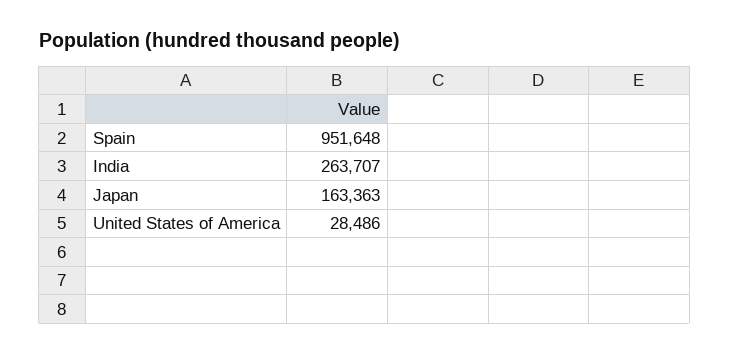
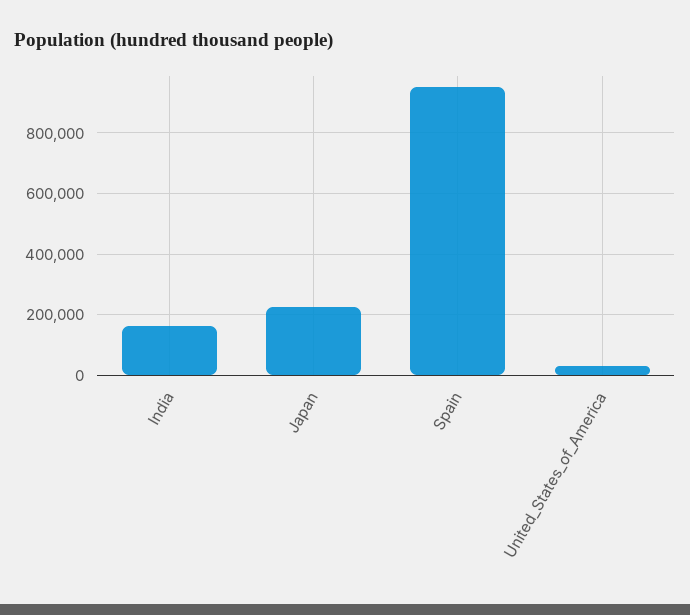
India: 263707 -> 160000
Japan: 163363 -> 220000

